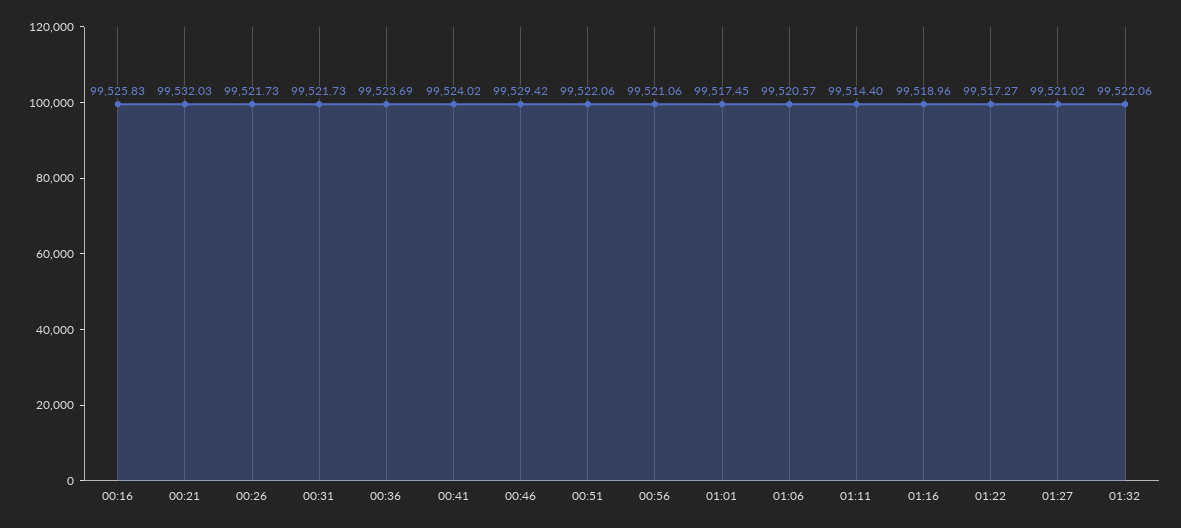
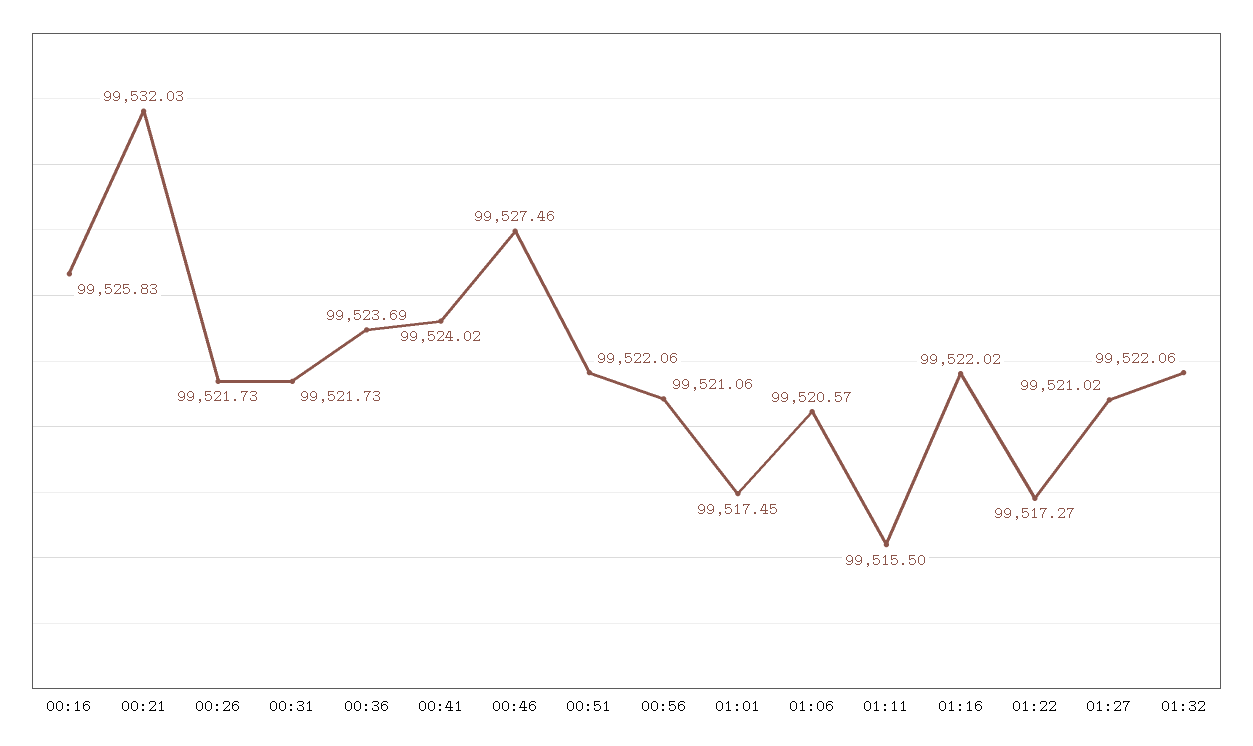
00:46: 99529.42 -> 99527.46
01:11: 99514.4 -> 99515.5
01:16: 99518.96 -> 99522.02

